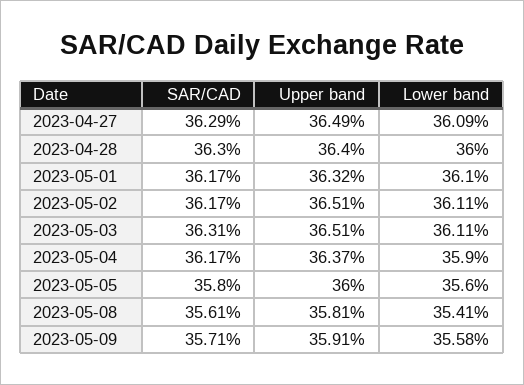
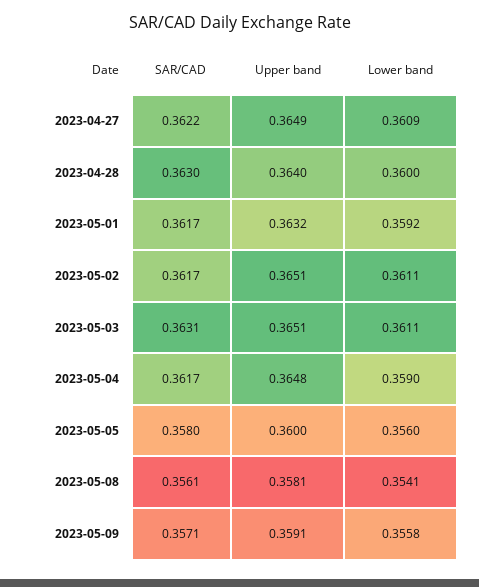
SAR/CAD, 2023-04-27: 0.3629 -> 0.3622
Lower band, 2023-05-01: 0.361 -> 0.3592
Upper band, 2023-05-04: 0.3637 -> 0.3648

